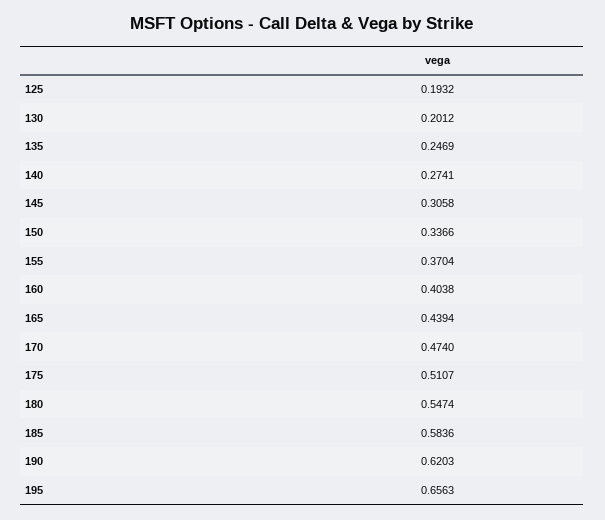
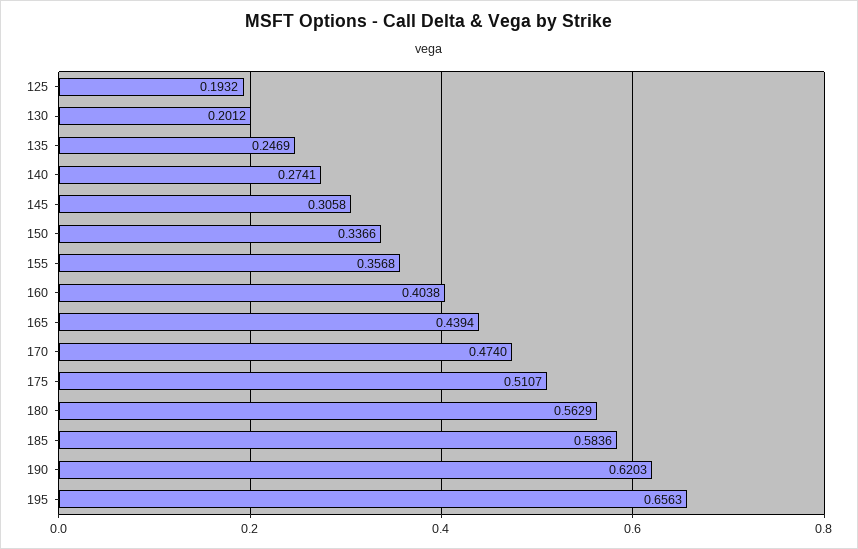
155: 0.3704 -> 0.3568
180: 0.5474 -> 0.5629

